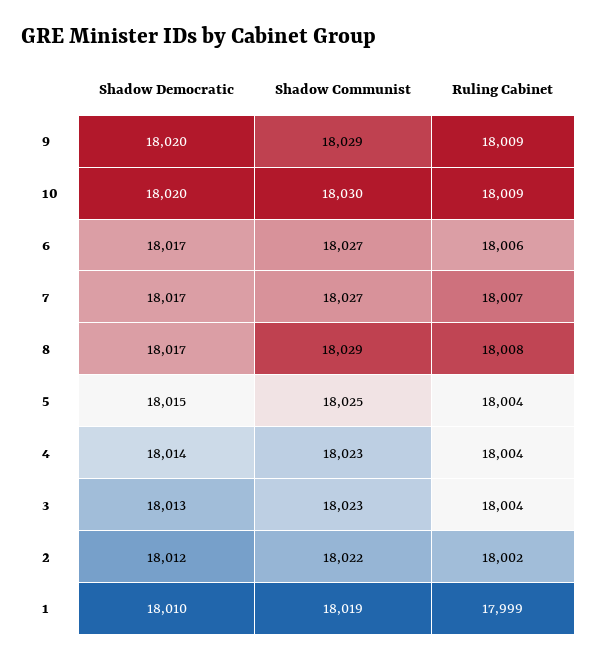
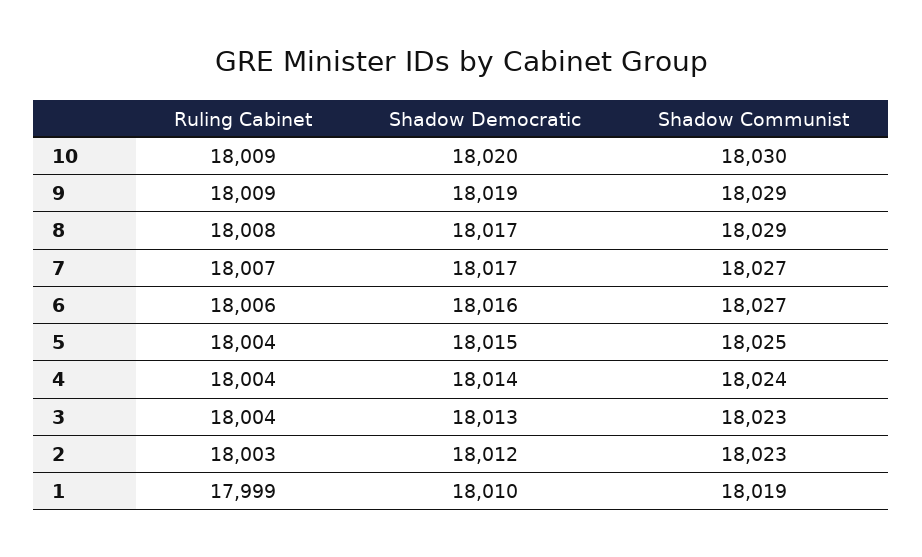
Shadow Democratic, 9: 18020 -> 18019
Shadow Democratic, 6: 18017 -> 18016
Shadow Communist, 4: 18023 -> 18024
Shadow Communist, 2: 18022 -> 18023
Ruling Cabinet, 2: 18002 -> 18003

